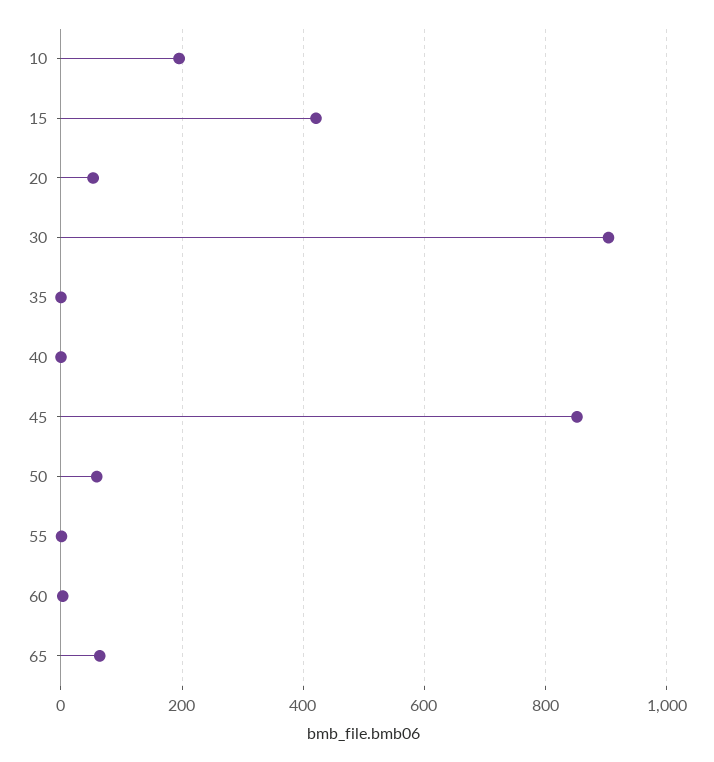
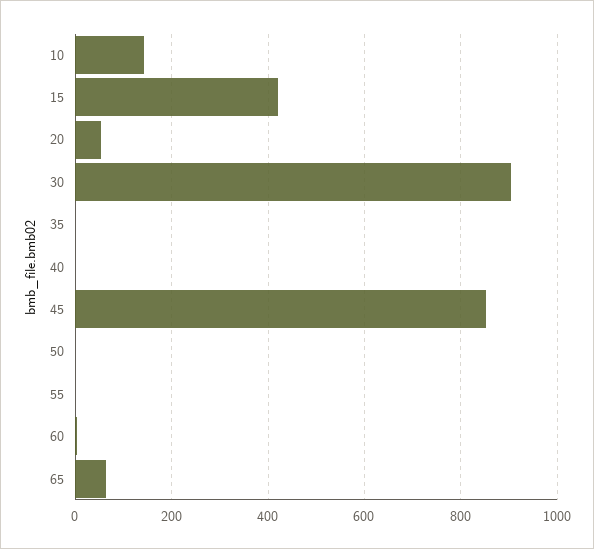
10: 200 -> 140
50: 60 -> 0

